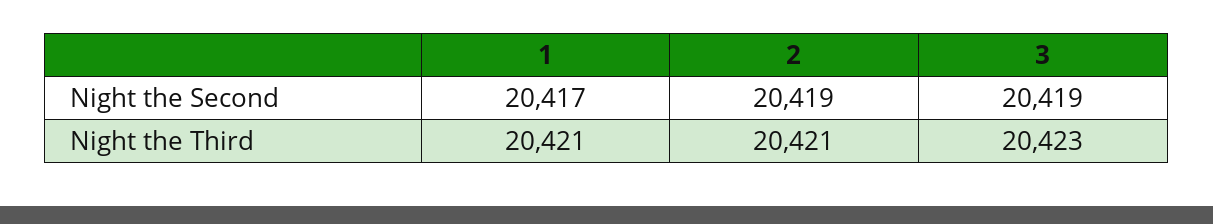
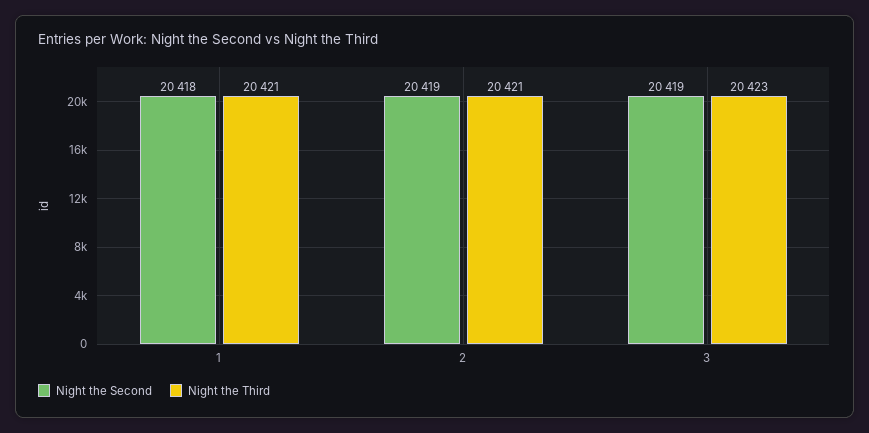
Night the Second, 1: 20417 -> 20418

